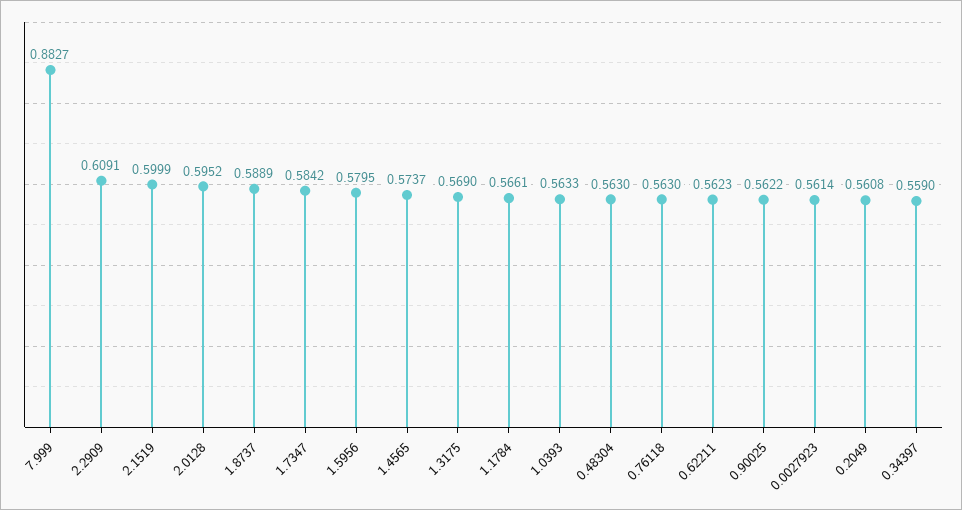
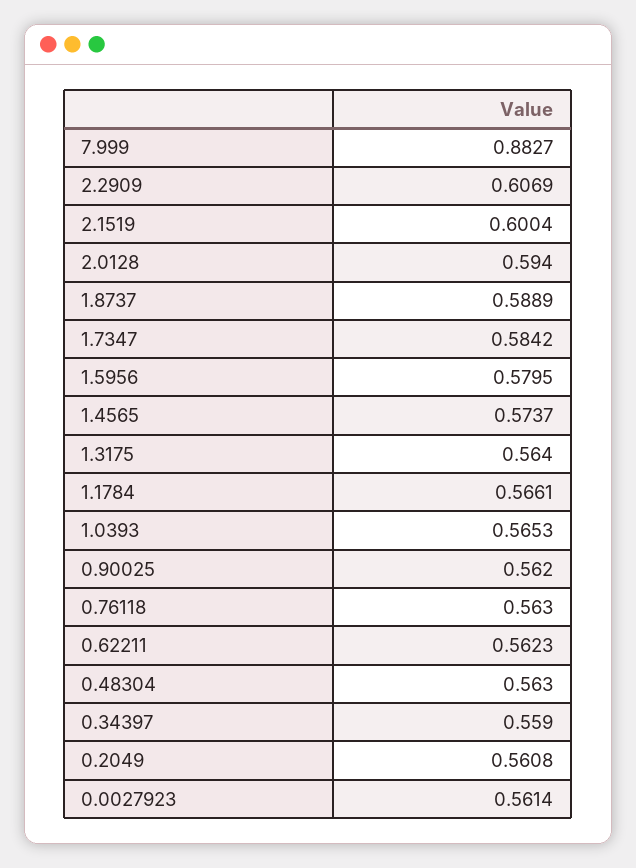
2.2909: 0.6091 -> 0.6069
2.1519: 0.5999 -> 0.6004
2.0128: 0.5952 -> 0.594
1.3175: 0.569 -> 0.564
1.0393: 0.5633 -> 0.5653
0.90025: 0.5622 -> 0.562

